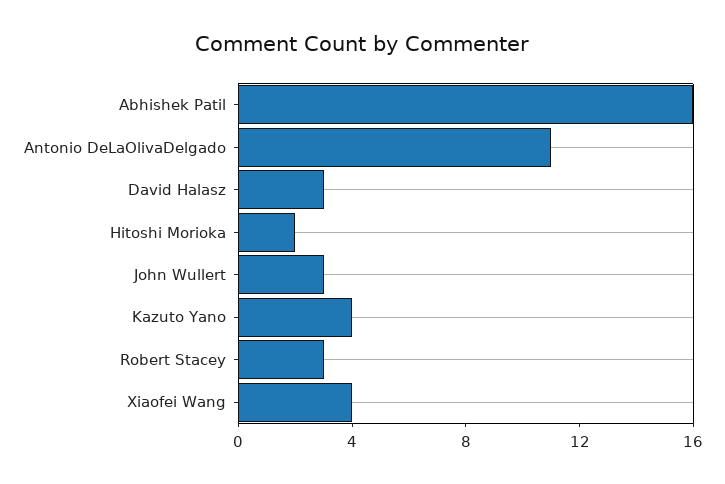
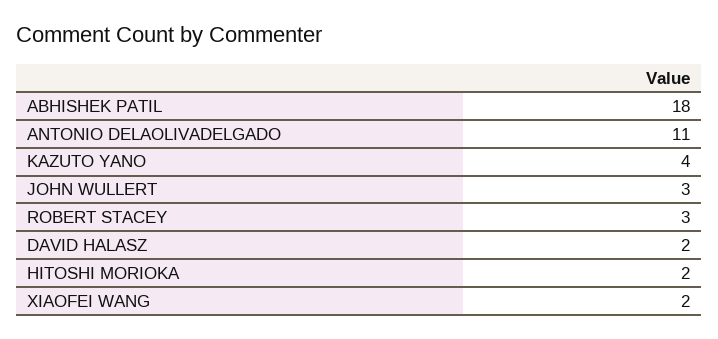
Abhishek Patil: 16 -> 18
David Halasz: 3 -> 2
Xiaofei Wang: 4 -> 2

